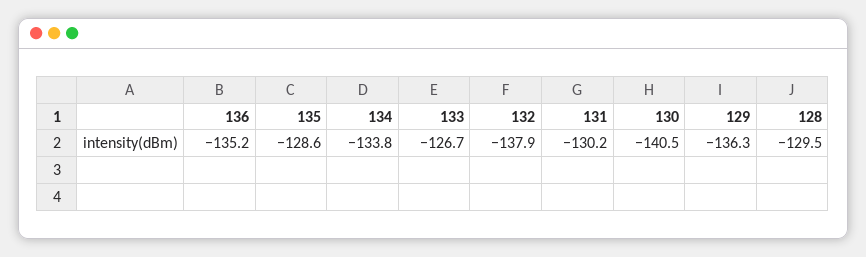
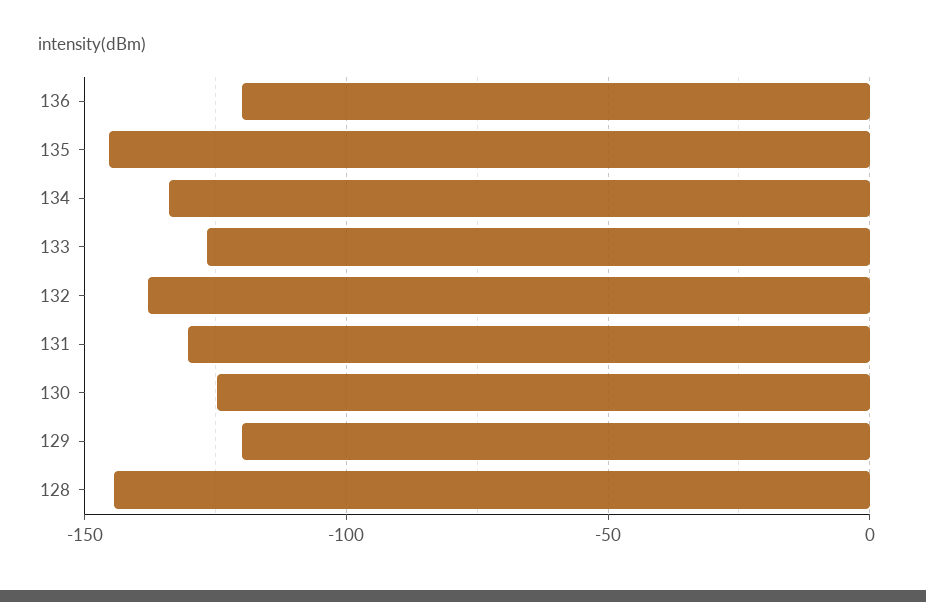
136: -135.2 -> -120
135: -128.6 -> -145
130: -140.5 -> -125
129: -136.3 -> -120
128: -129.5 -> -145

